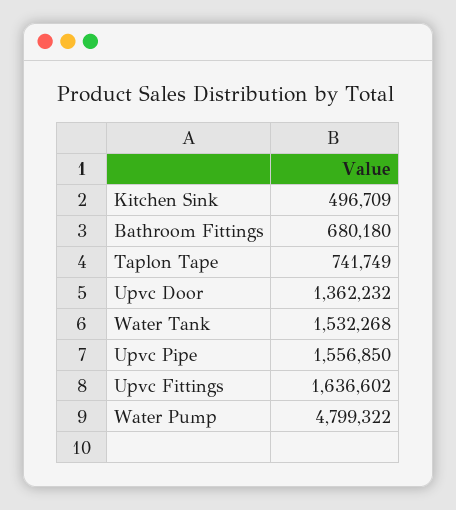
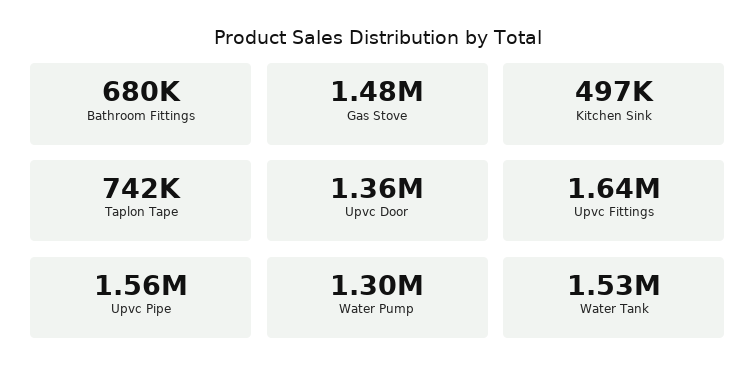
Water Pump: 4799322 -> 1300000
Gas Stove: none -> 1480000

